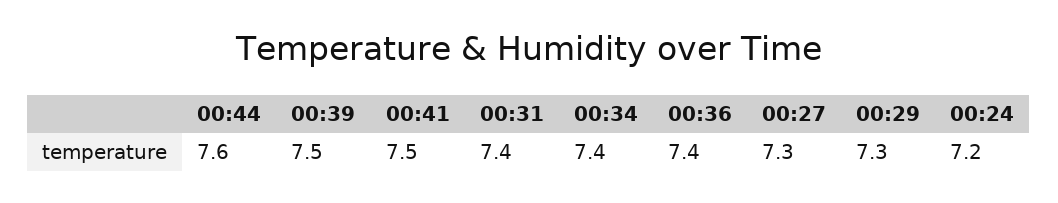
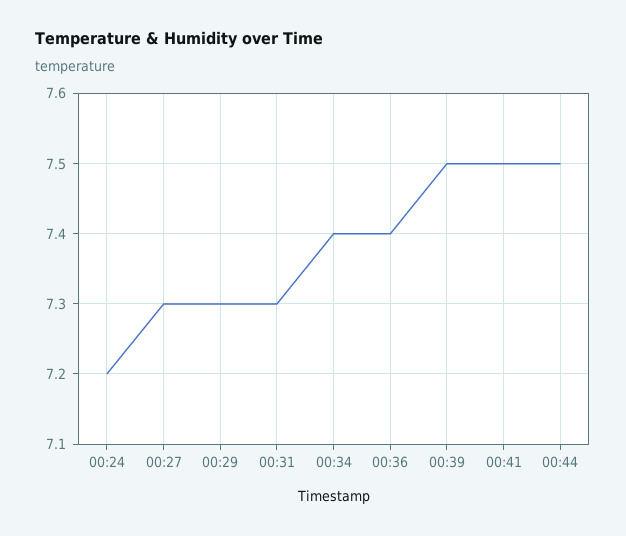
00:44: 7.6 -> 7.5
00:31: 7.4 -> 7.3

